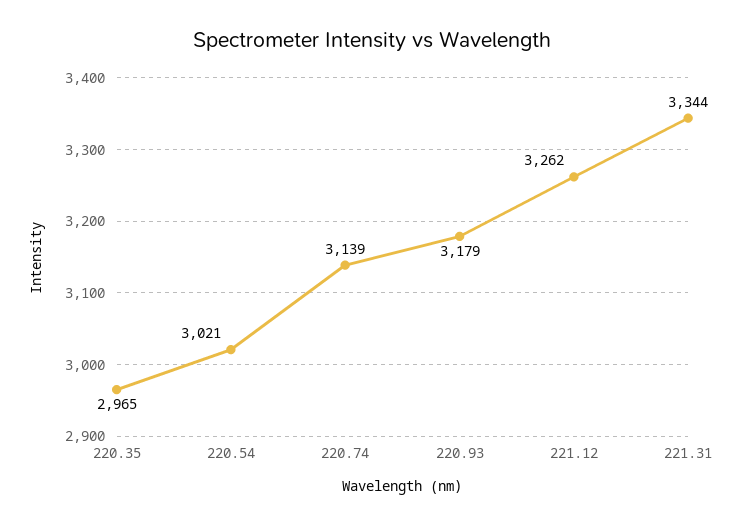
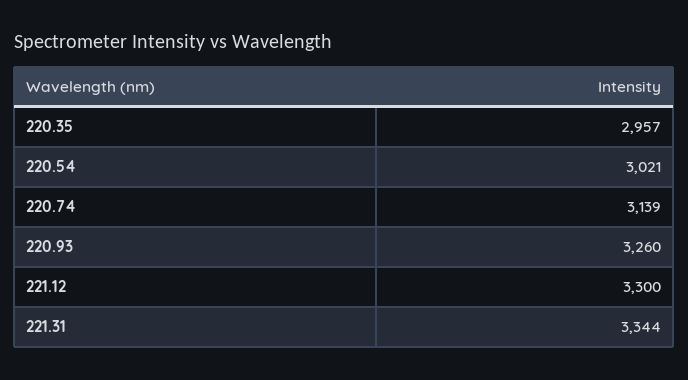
220.35: 2965 -> 2957
220.93: 3179 -> 3260
221.12: 3262 -> 3300

